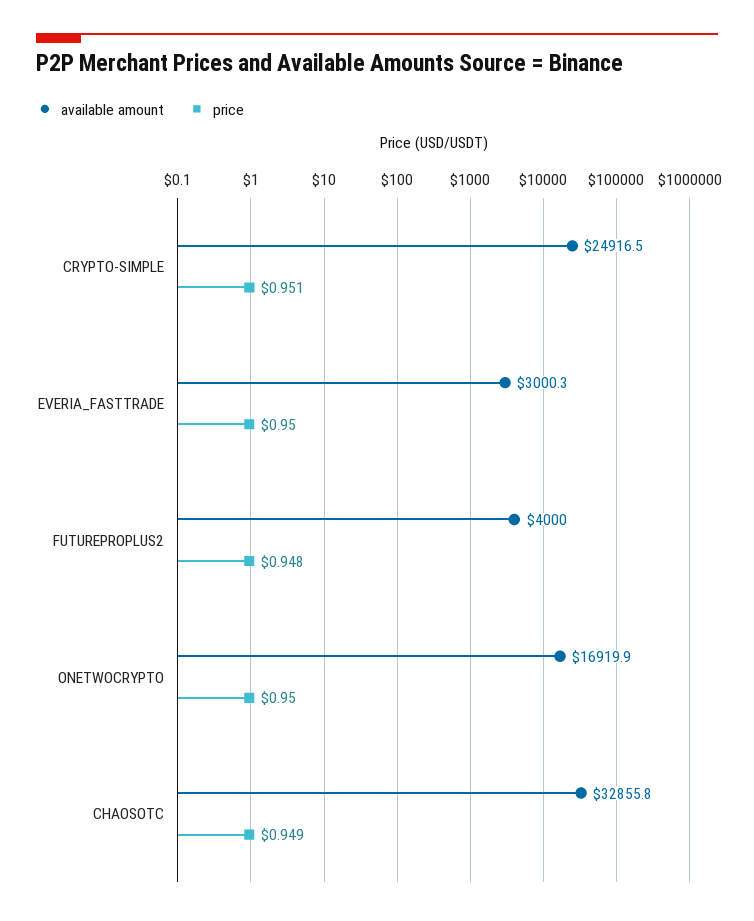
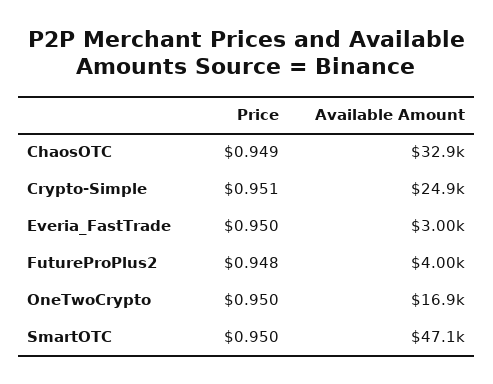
price, SmartOTC: none -> 0.95
available amount, SmartOTC: none -> 47100

